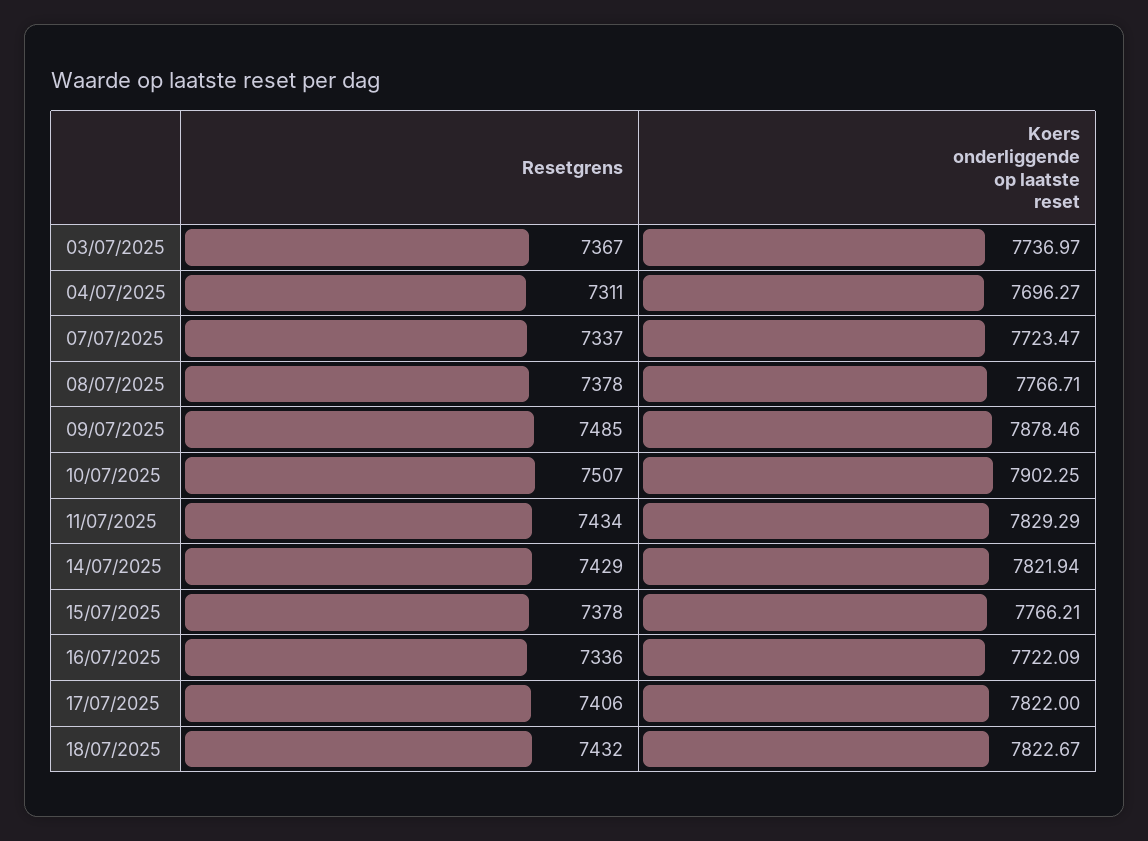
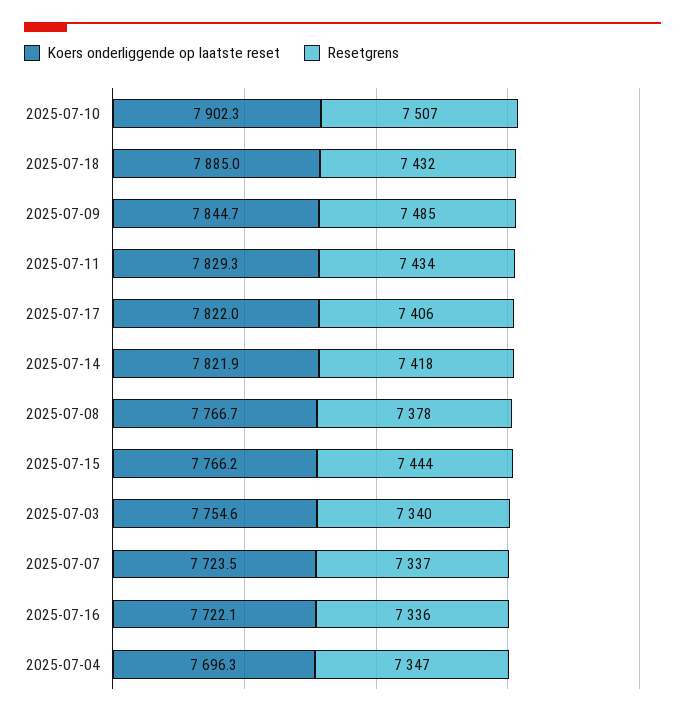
Resetgrens, 03/07/2025: 7367 -> 7340
Koers onderliggende op laatste reset, 03/07/2025: 7736.97 -> 7754.6
Resetgrens, 04/07/2025: 7311 -> 7347
Koers onderliggende op laatste reset, 09/07/2025: 7878.46 -> 7844.7
Resetgrens, 14/07/2025: 7429 -> 7418
Resetgrens, 15/07/2025: 7378 -> 7444
Koers onderliggende op laatste reset, 18/07/2025: 7822.67 -> 7885

